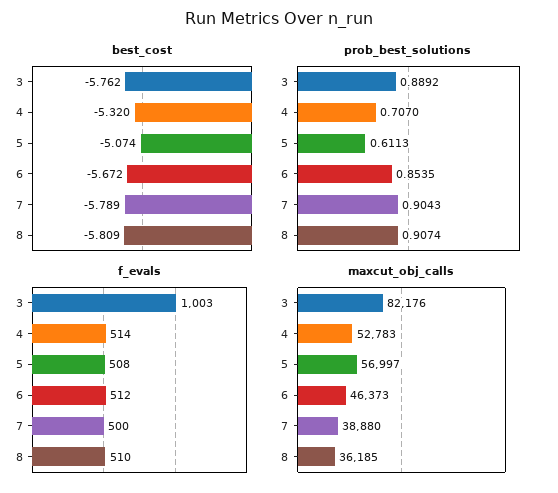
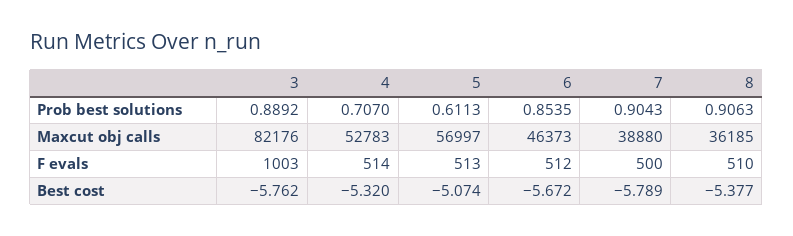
best_cost, 8: -5.809 -> -5.377
prob_best_solutions, 8: 0.9074 -> 0.9063
f_evals, 5: 508 -> 513

